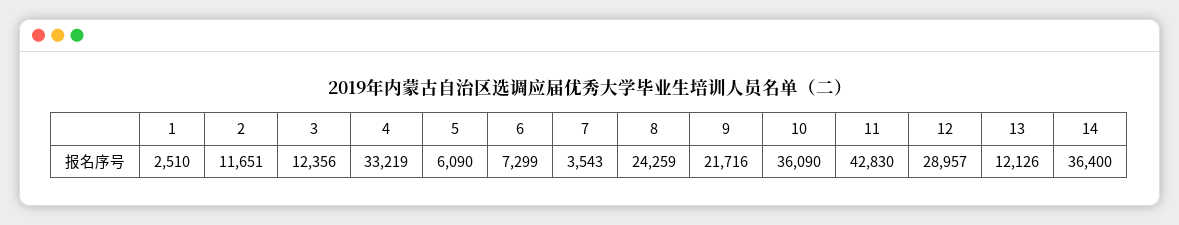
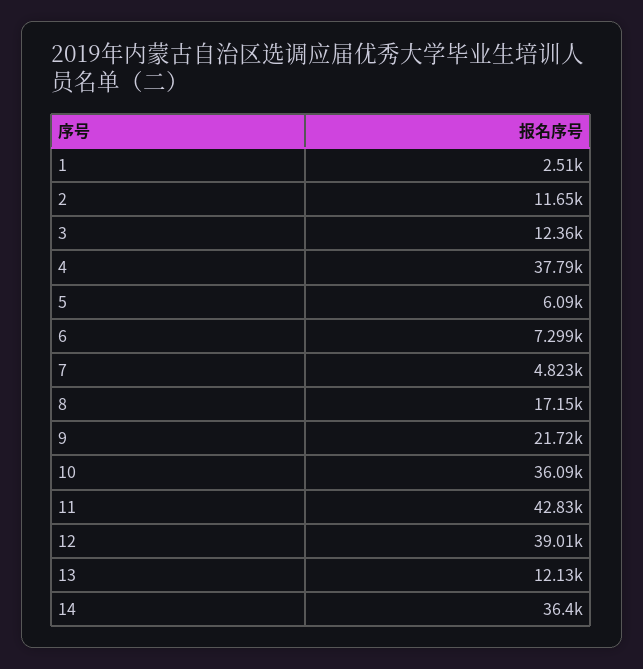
4: 33219 -> 37790
7: 3543 -> 4823
8: 24259 -> 17150
12: 28957 -> 39010

